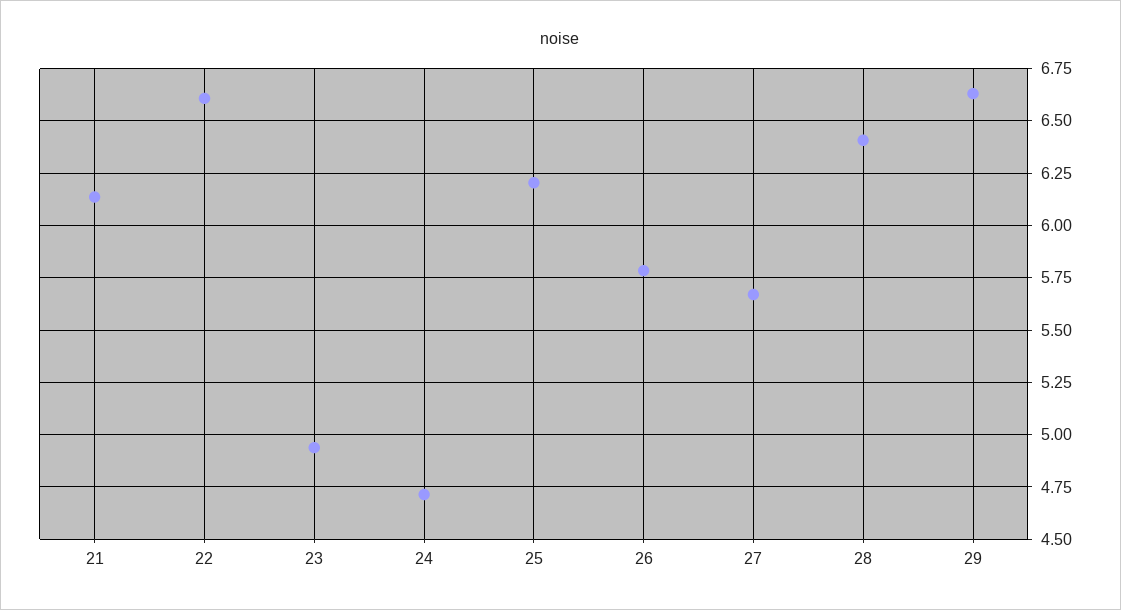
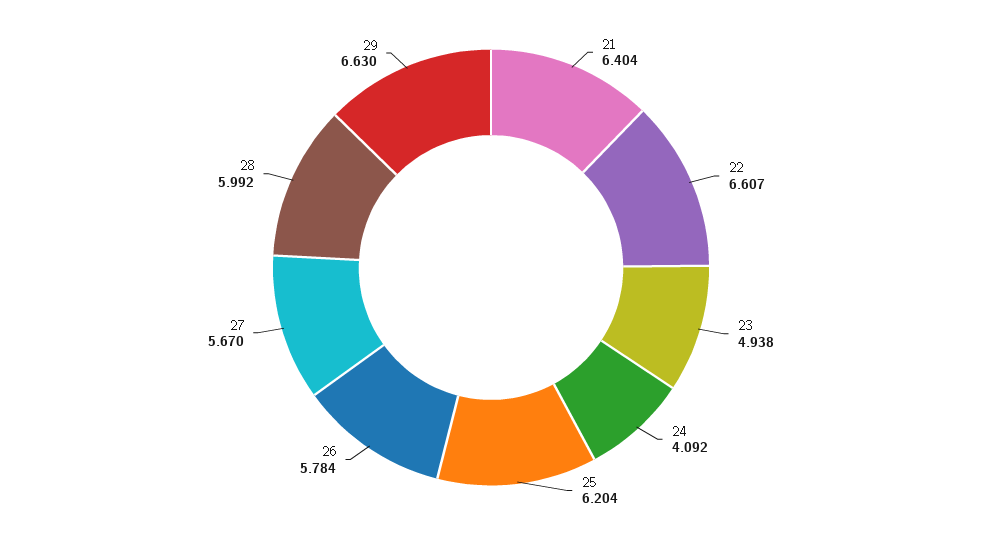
21: 6.15 -> 6.404
24: 4.7 -> 4.092
28: 6.4 -> 5.992

